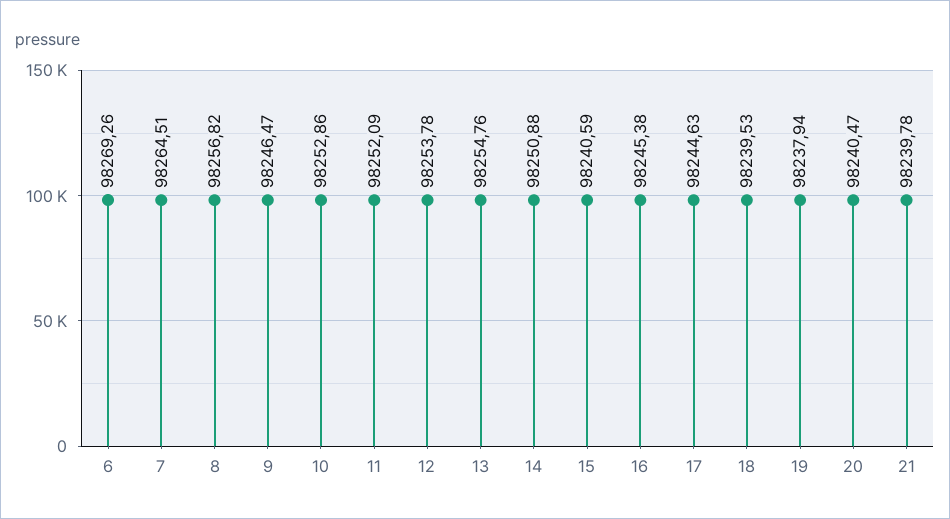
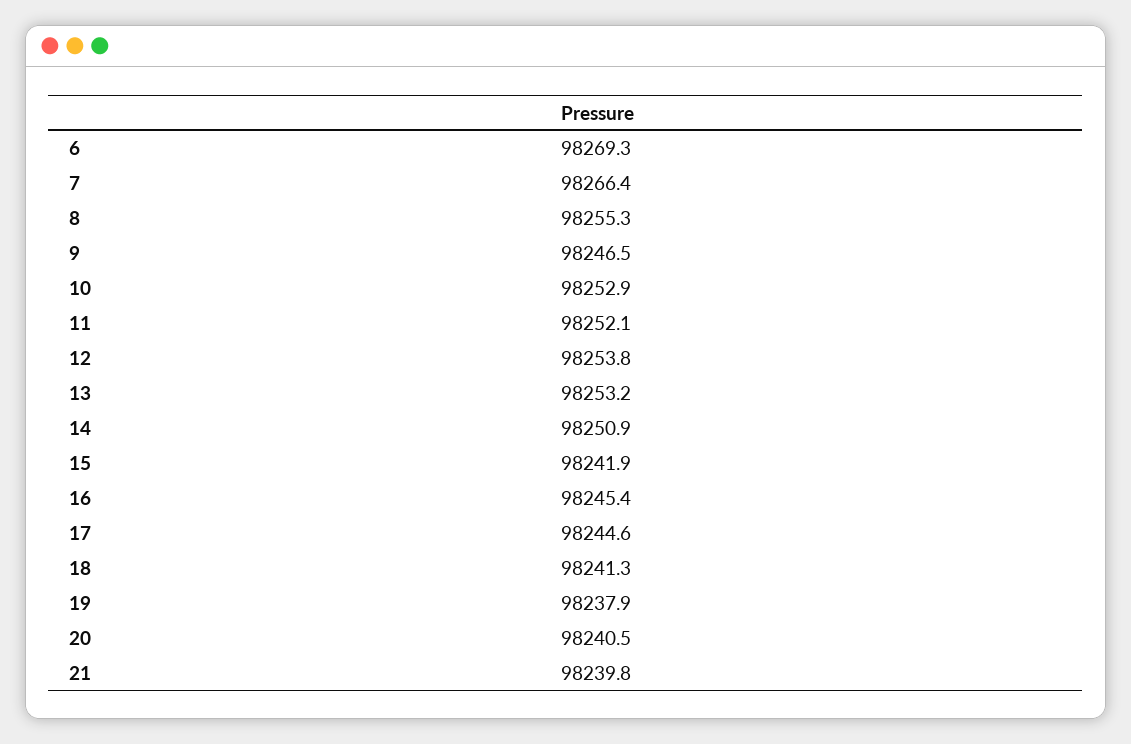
7: 98264.51 -> 98266.4
8: 98256.82 -> 98255.3
13: 98254.76 -> 98253.2
15: 98240.59 -> 98241.9
18: 98239.53 -> 98241.3

